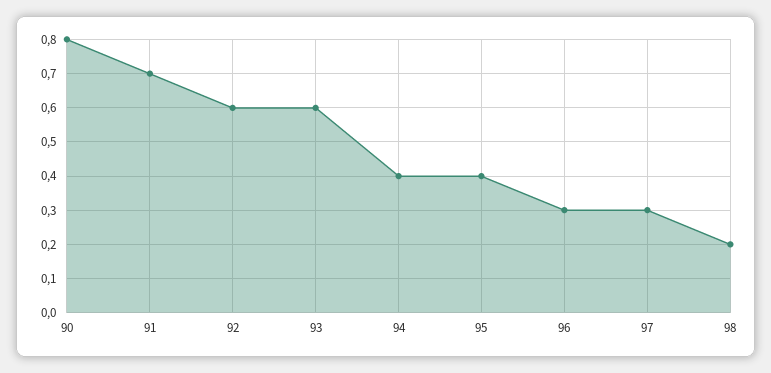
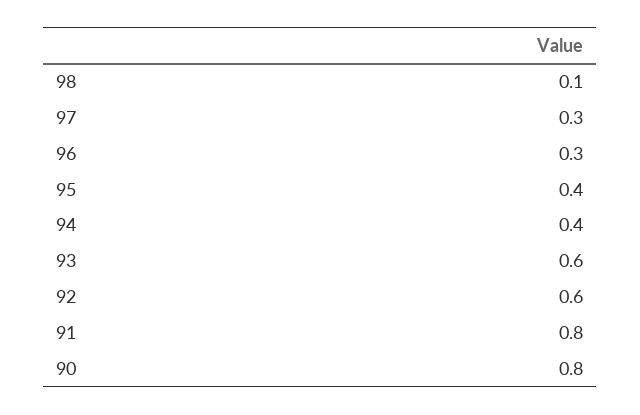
91: 0.7 -> 0.8
98: 0.2 -> 0.1

